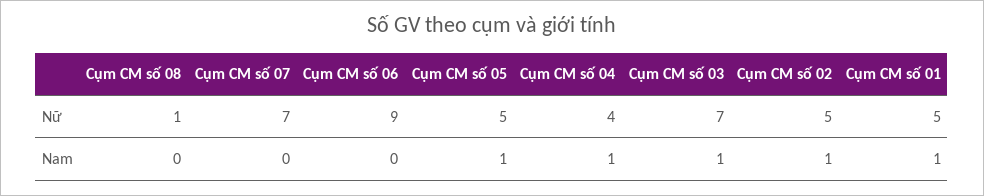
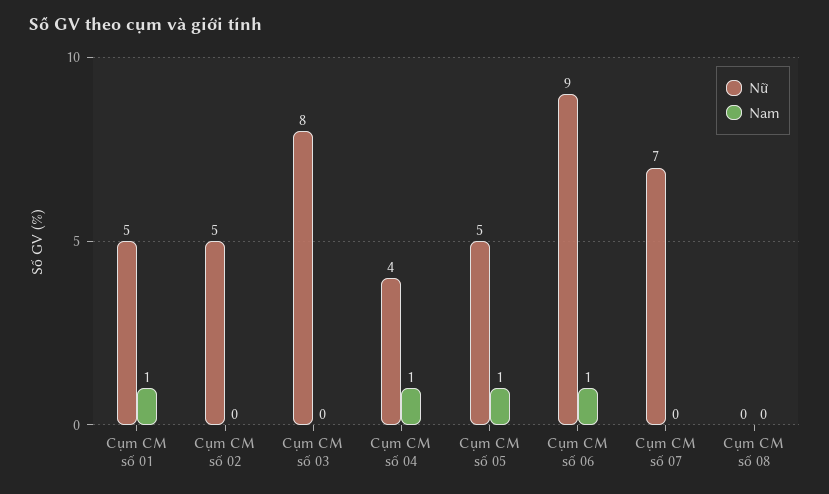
Nữ, Cụm CM số 08: 1 -> 0
Nữ, Cụm CM số 03: 7 -> 8
Nam, Cụm CM số 06: 0 -> 1
Nam, Cụm CM số 03: 1 -> 0
Nam, Cụm CM số 02: 1 -> 0

